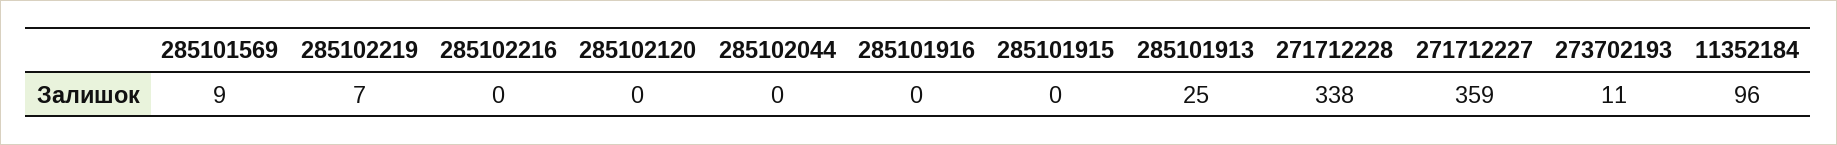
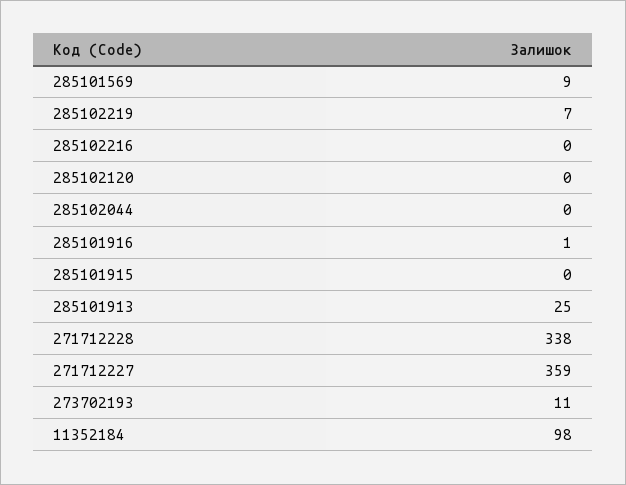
285101916: 0 -> 1
11352184: 96 -> 98

